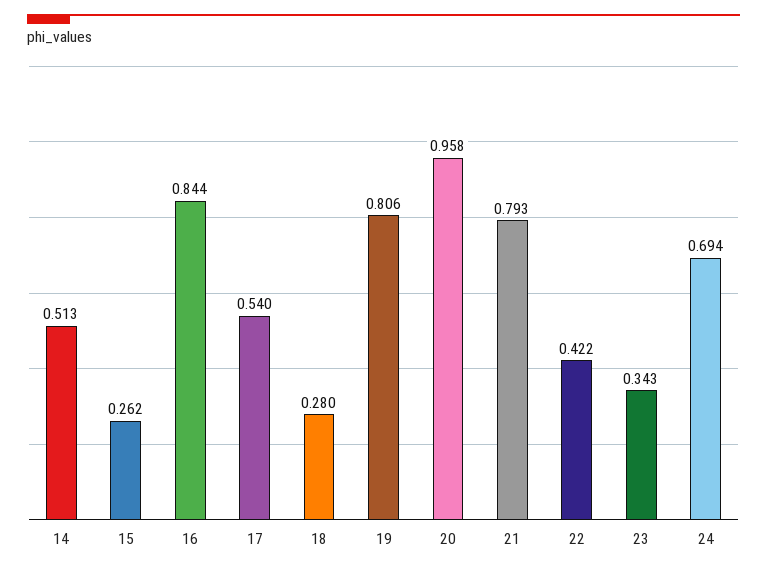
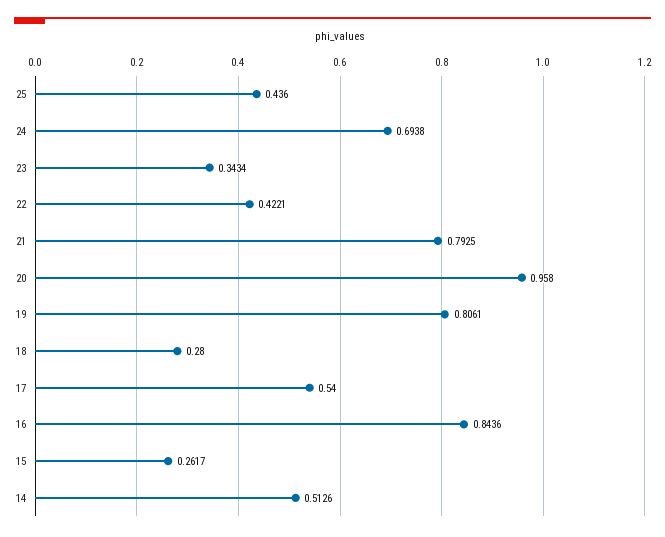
25: none -> 0.436

